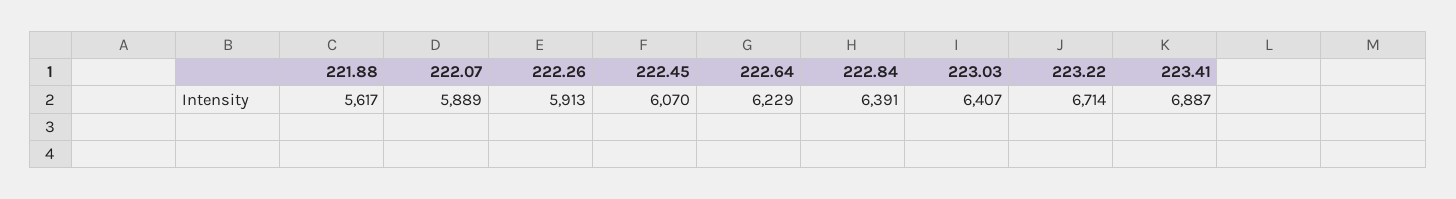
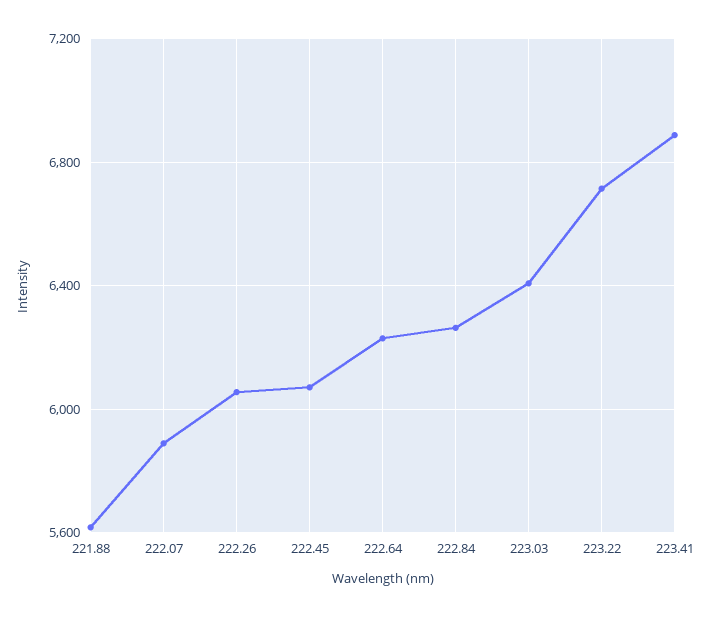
222.26: 5913 -> 6050
222.84: 6391 -> 6250

